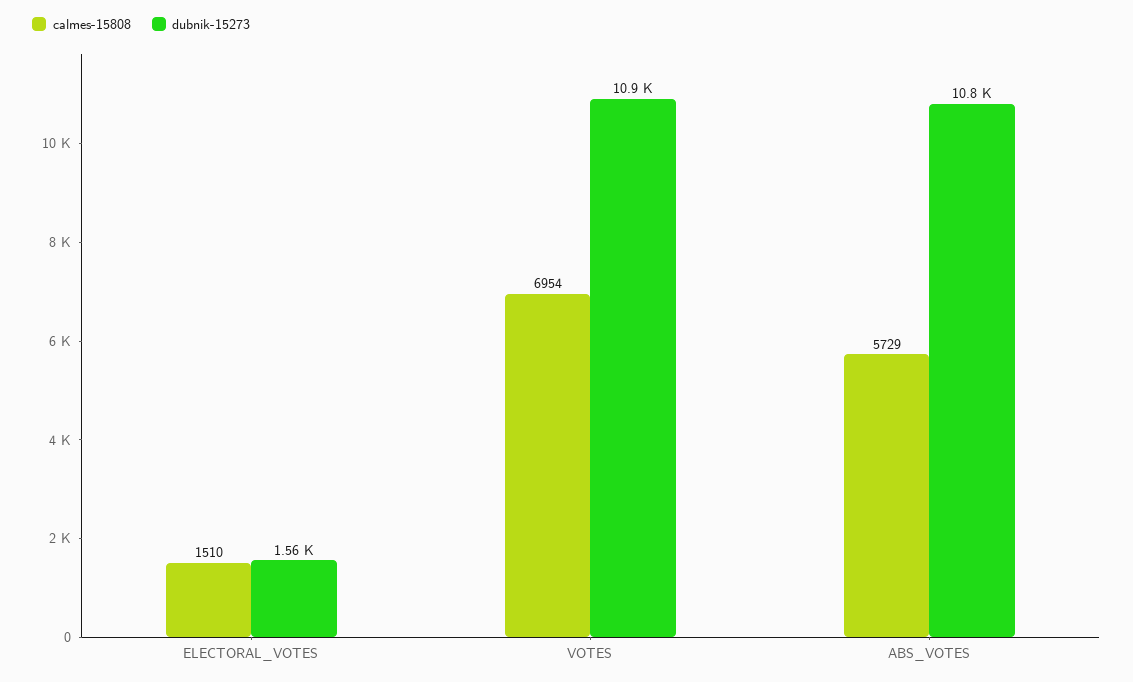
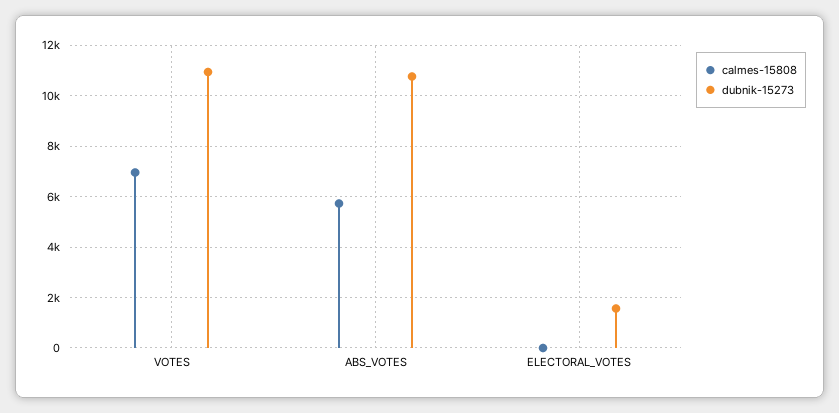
calmes-15808, ELECTORAL_VOTES: 1510 -> 0

